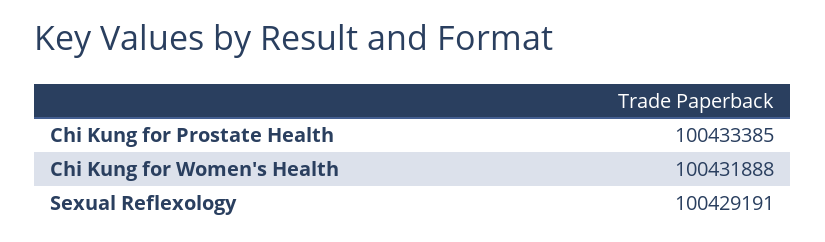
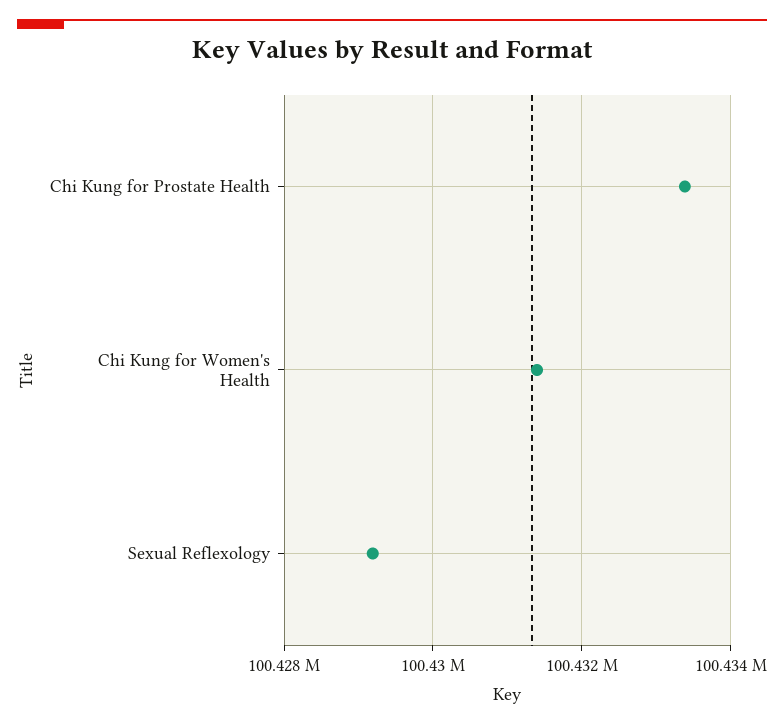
Chi Kung for Women's Health: 100431888 -> 100431400

